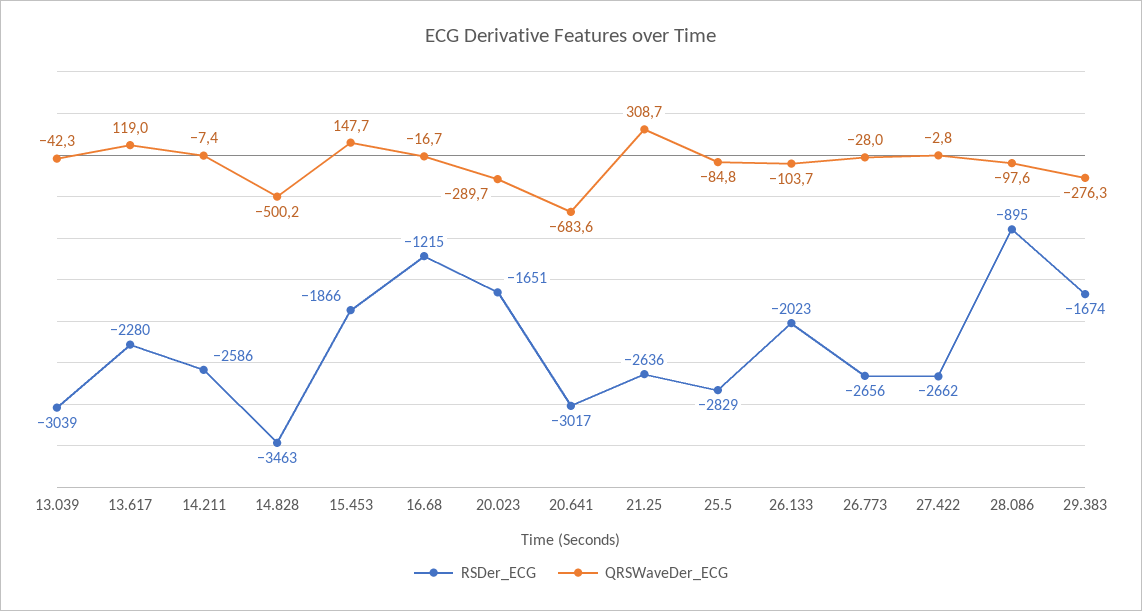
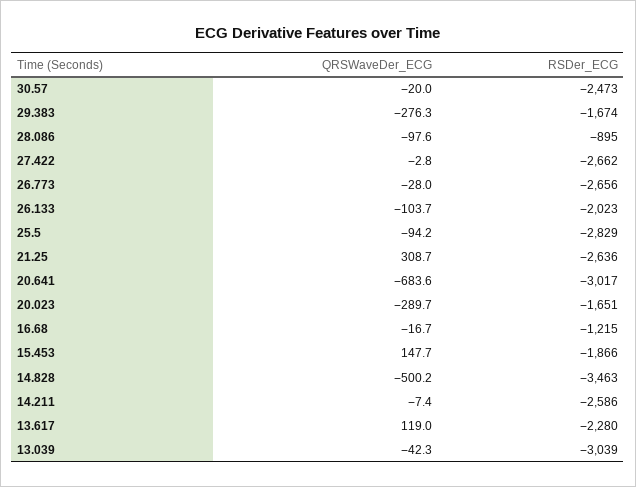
QRSWaveDer_ECG, 25.5: -84.8 -> -94.2
QRSWaveDer_ECG, 30.57: none -> -20
RSDer_ECG, 30.57: none -> -2473

